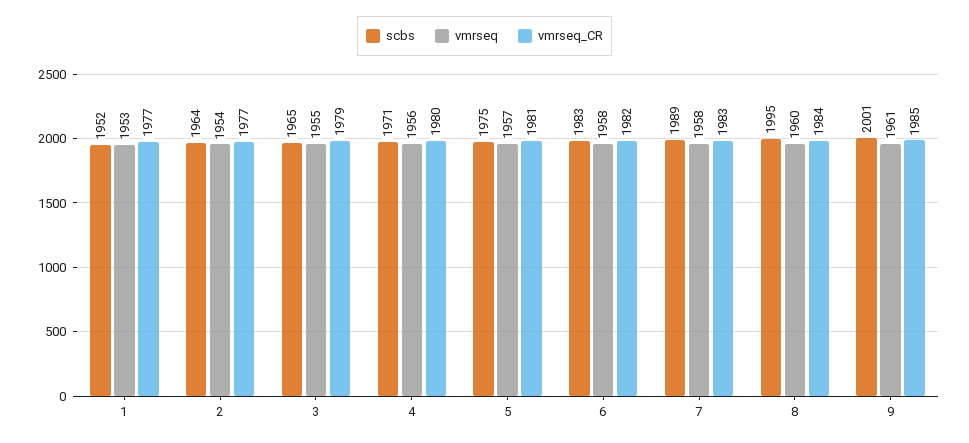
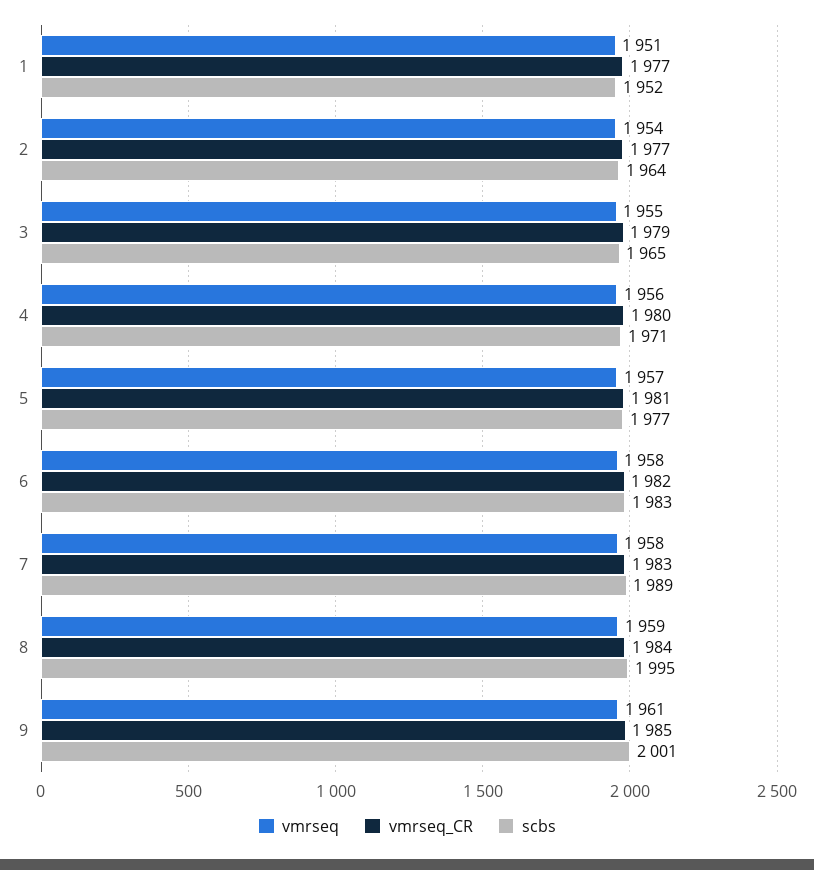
vmrseq, 1: 1953 -> 1951
scbs, 5: 1975 -> 1977
vmrseq, 8: 1960 -> 1959

